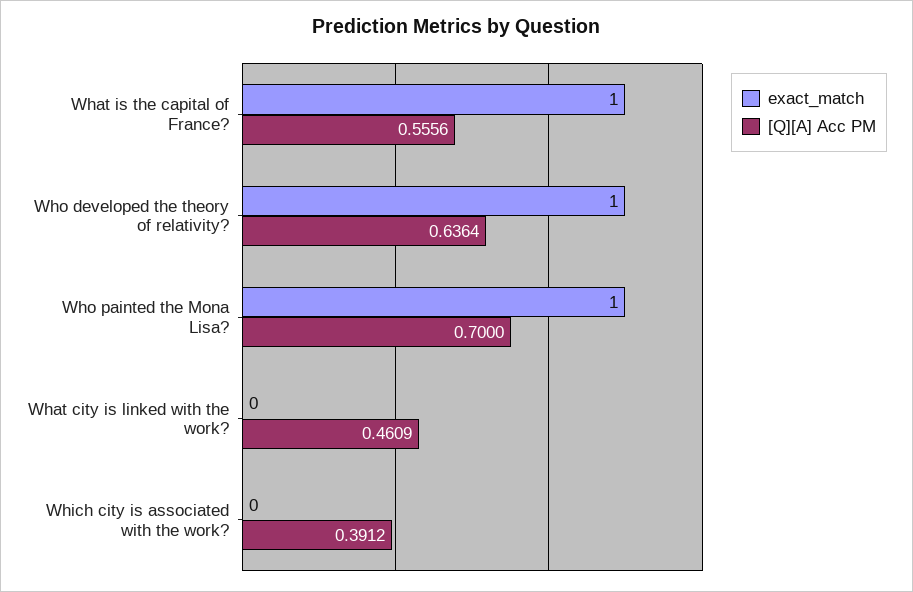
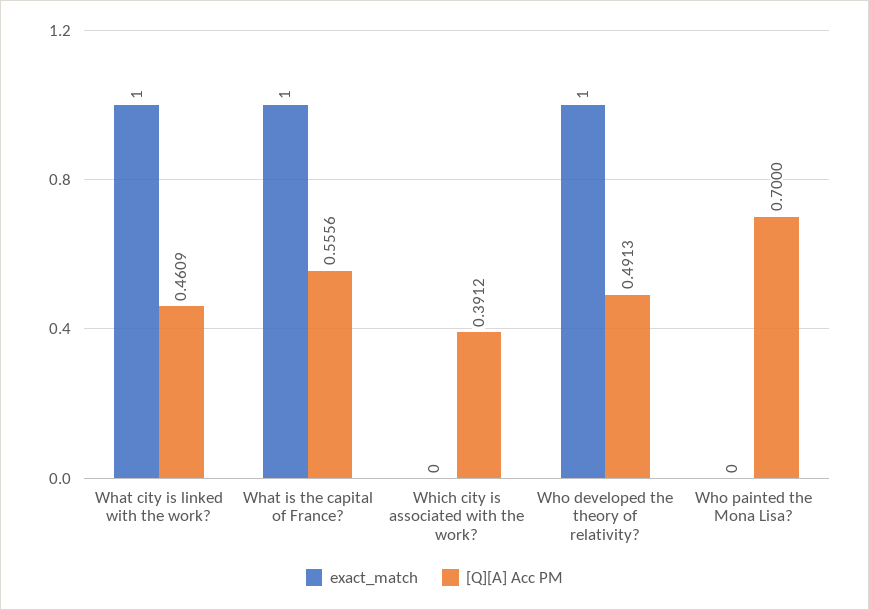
[Q][A] Acc PM, Who developed the theory of relativity?: 0.6364 -> 0.4913
exact_match, Who painted the Mona Lisa?: 1 -> 0
exact_match, What city is linked with the work?: 0 -> 1

